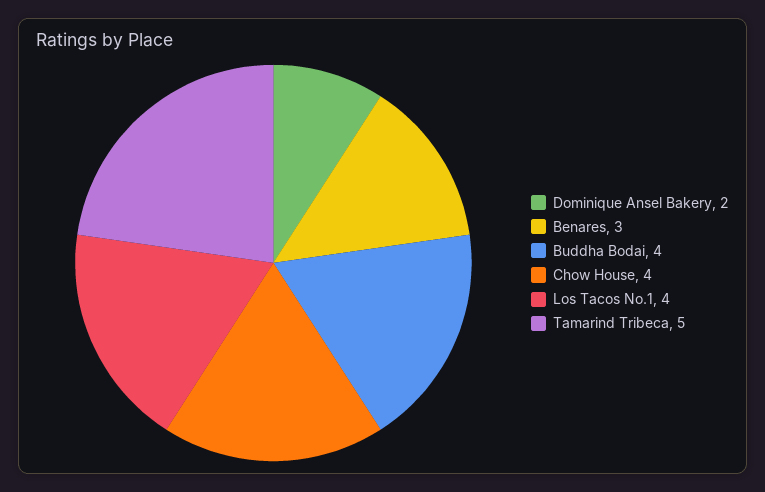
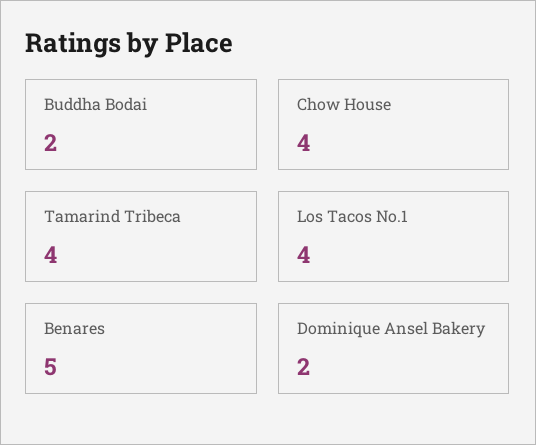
Benares: 3 -> 5
Buddha Bodai: 4 -> 2
Tamarind Tribeca: 5 -> 4

